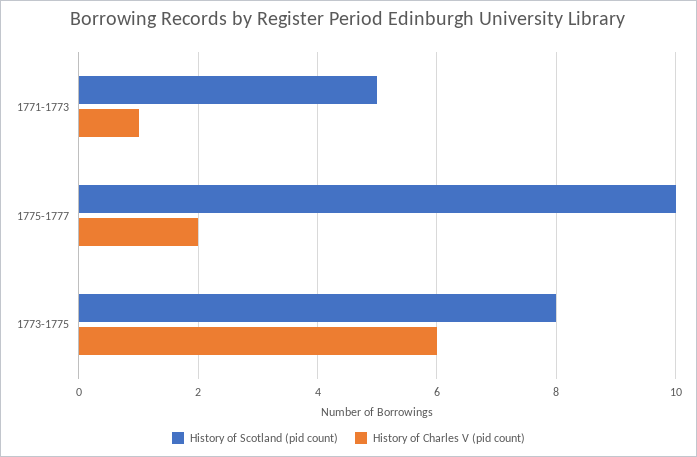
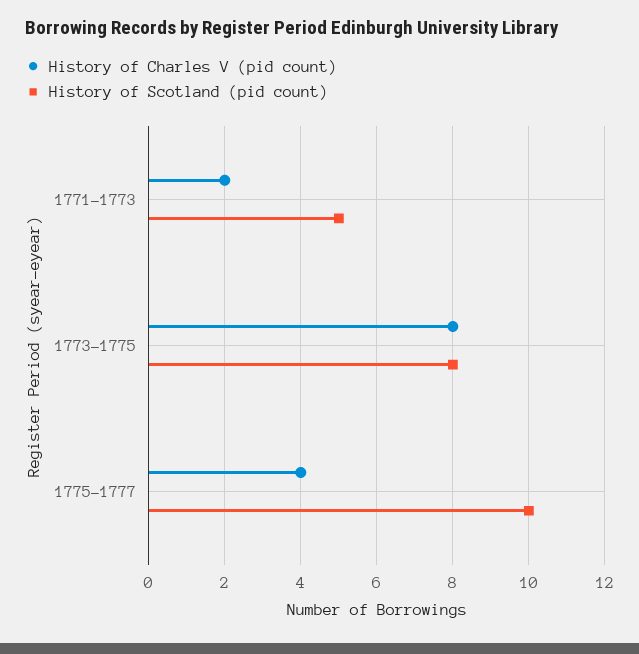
History of Charles V (pid count), 1771-1773: 1 -> 2
History of Charles V (pid count), 1775-1777: 2 -> 4
History of Charles V (pid count), 1773-1775: 6 -> 8

